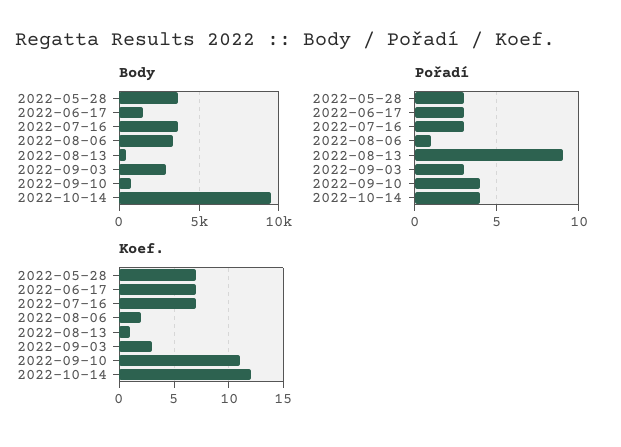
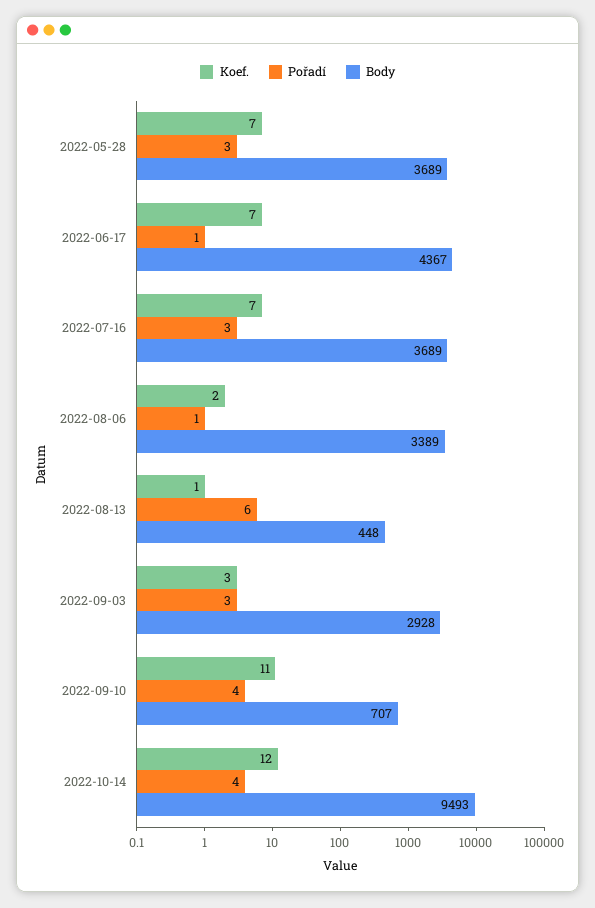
Body, 2022-06-17: 1500 -> 4367
Pořadí, 2022-06-17: 3 -> 1
Pořadí, 2022-08-13: 9 -> 6

